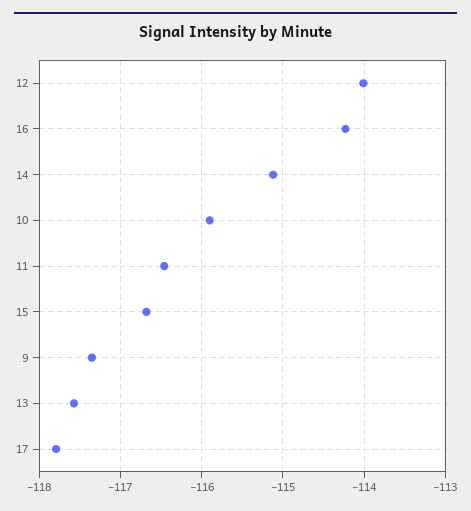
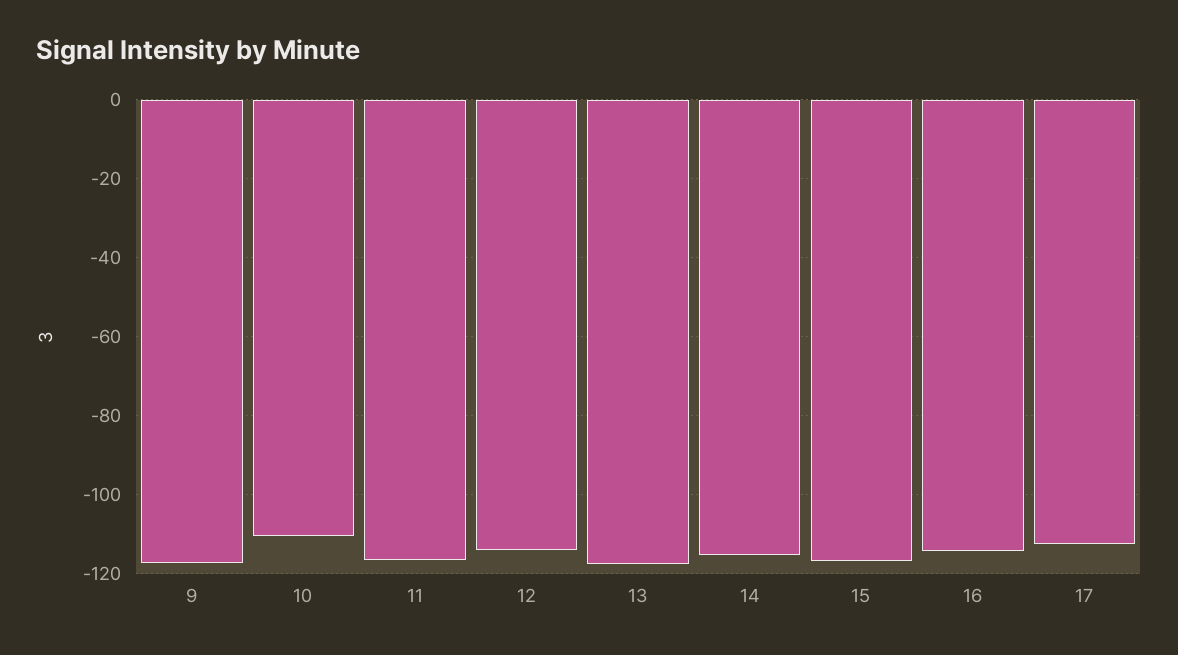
10: -115.9 -> -110
17: -117.8 -> -112

